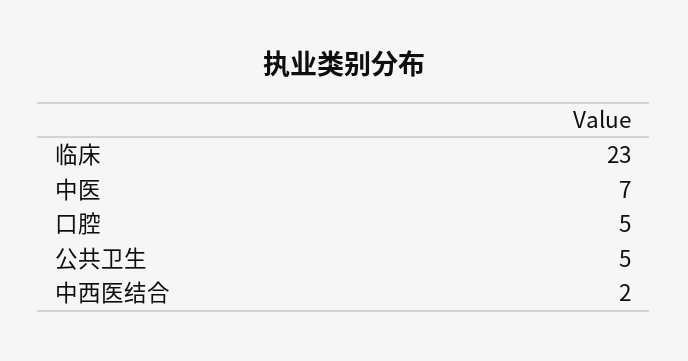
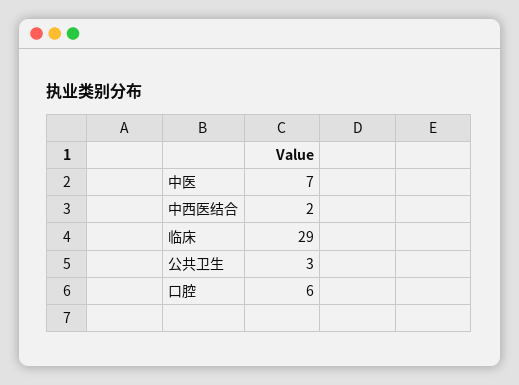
临床: 23 -> 29
口腔: 5 -> 6
公共卫生: 5 -> 3

